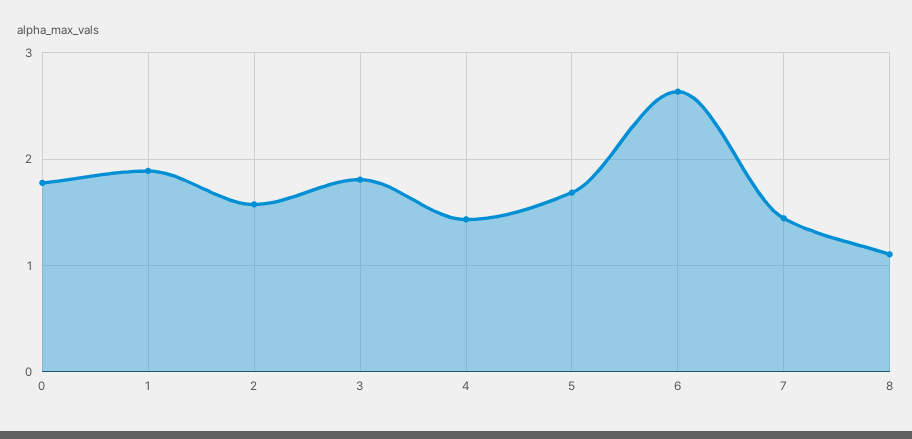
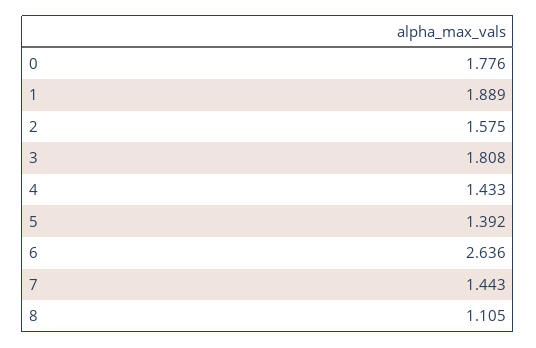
5: 1.7 -> 1.392

